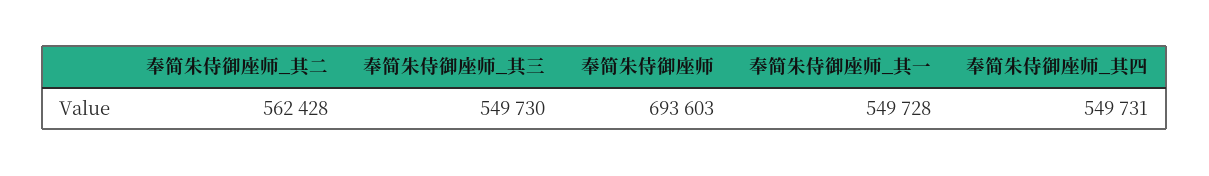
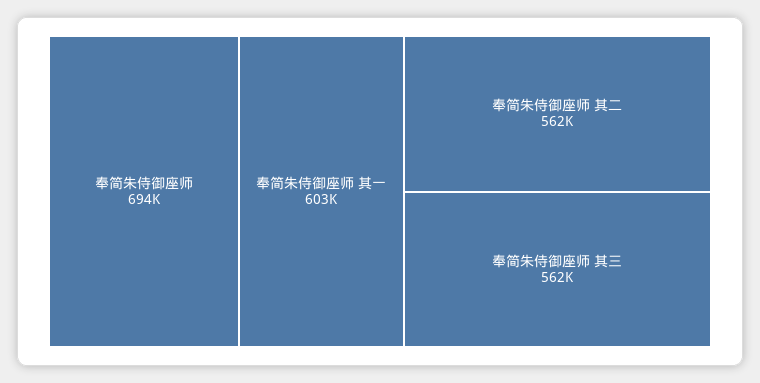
奉简朱侍御座师_其三: 549730 -> 562000
奉简朱侍御座师_其一: 549728 -> 603000
奉简朱侍御座师_其四: 549731 -> none

